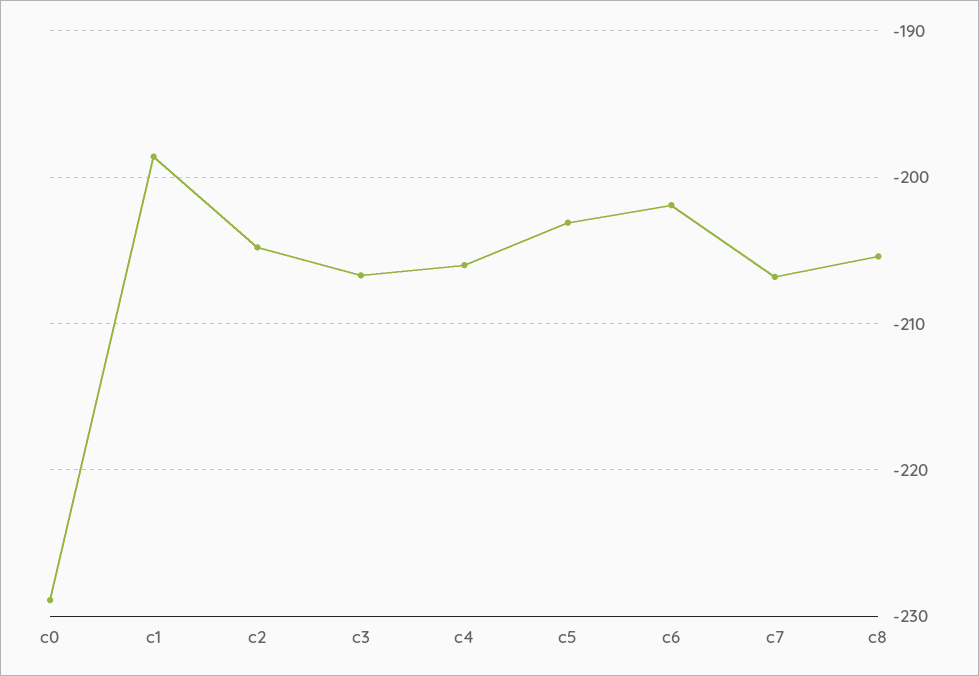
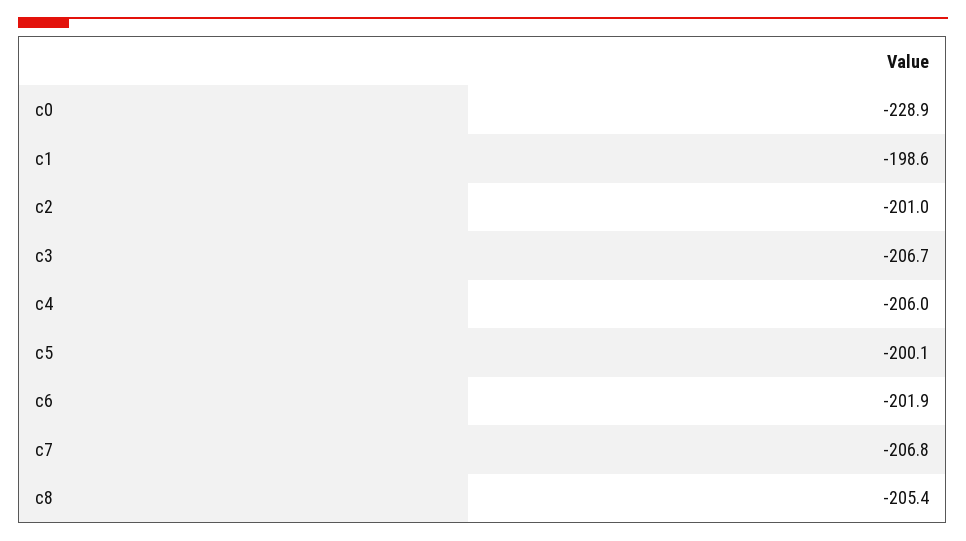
c2: -205 -> -201
c5: -203 -> -200.1

